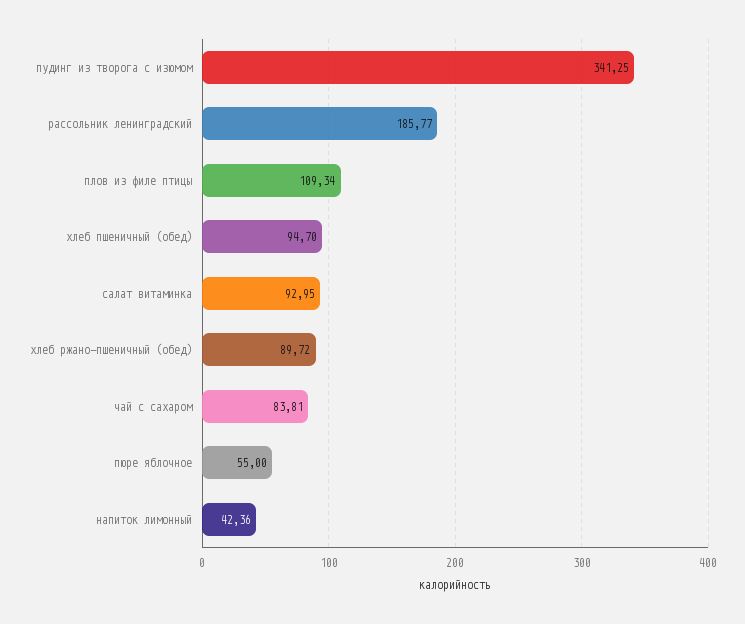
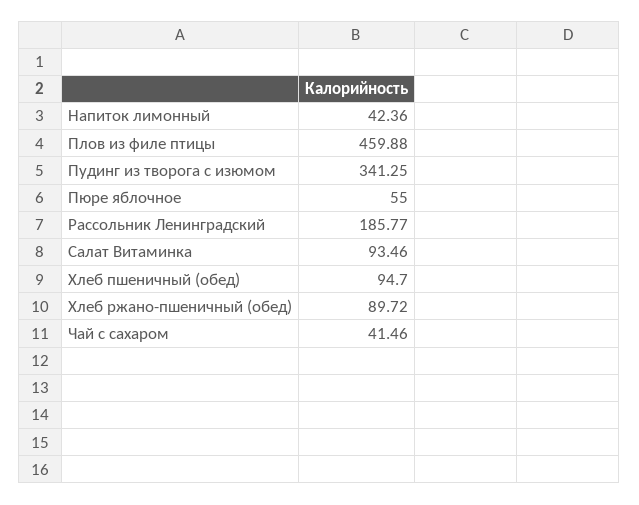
плов из филе птицы: 109.34 -> 459.88
салат витаминка: 92.95 -> 93.46
чай с сахаром: 83.81 -> 41.46

